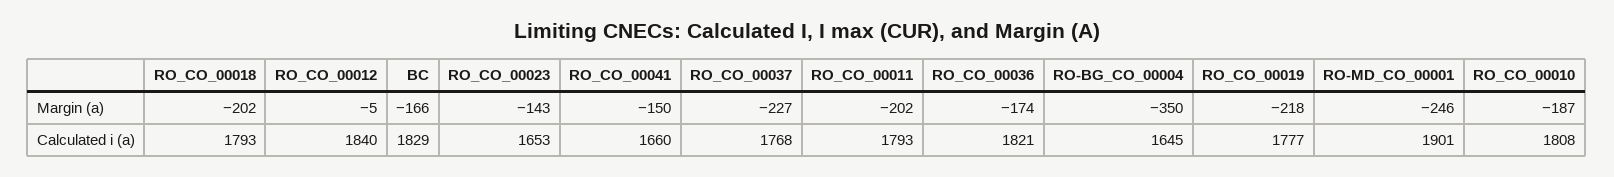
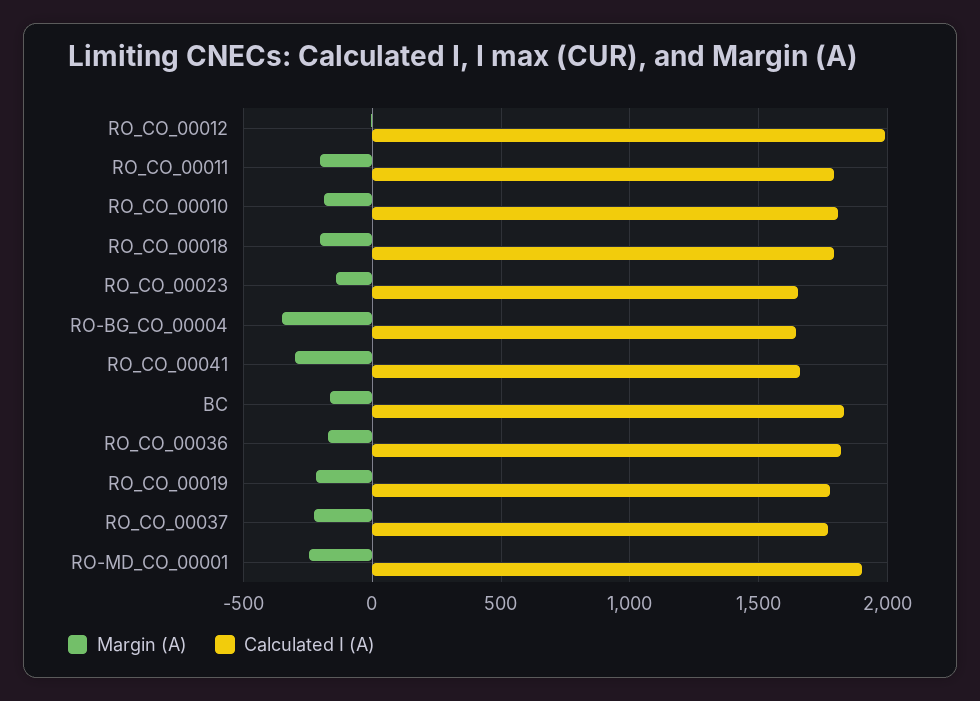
Margin (a), RO_CO_00041: -150 -> -300
Calculated i (a), RO_CO_00012: 1840 -> 2000

